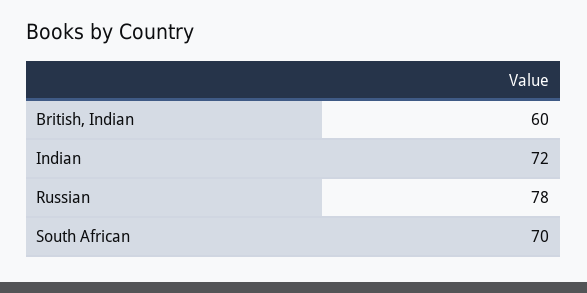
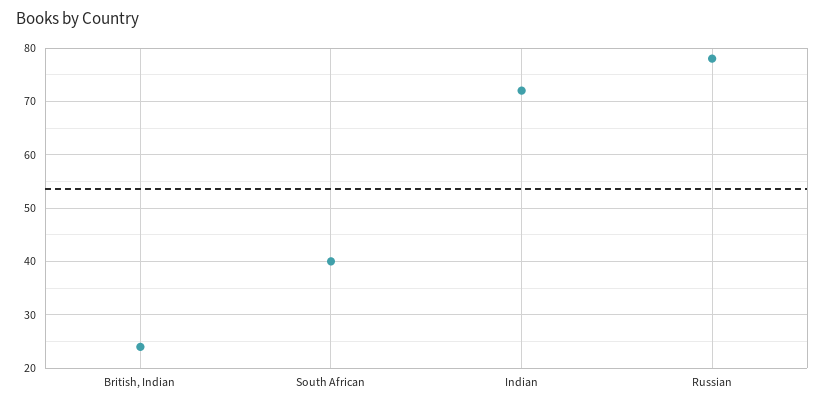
British, Indian: 60 -> 25
South African: 70 -> 40

